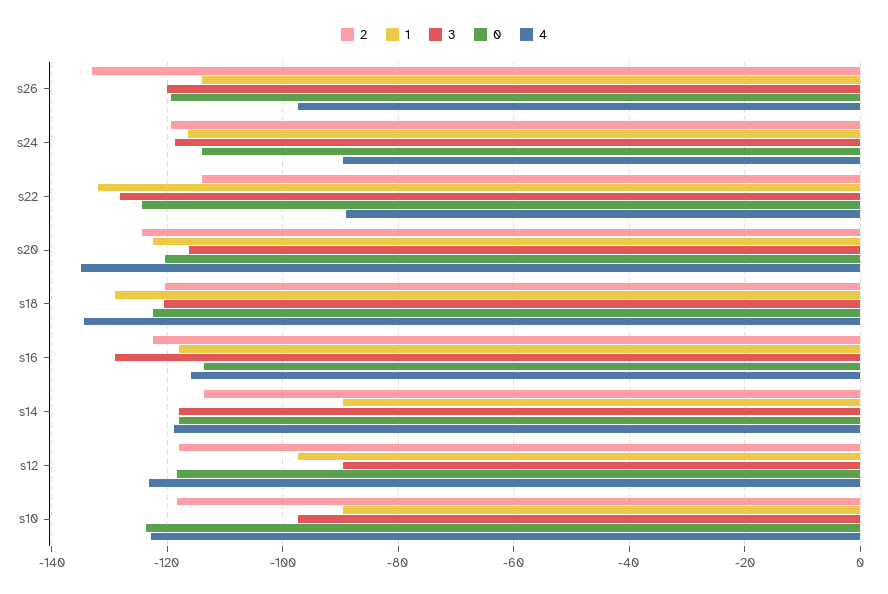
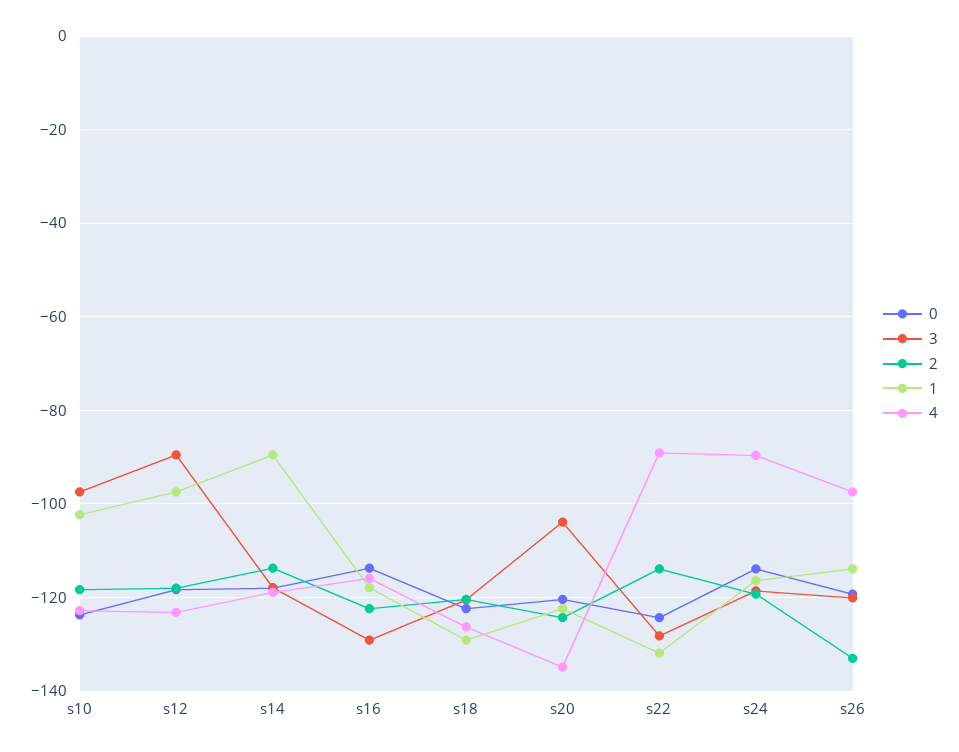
3, s20: -116 -> -104
4, s18: -134 -> -126
1, s10: -90 -> -102

